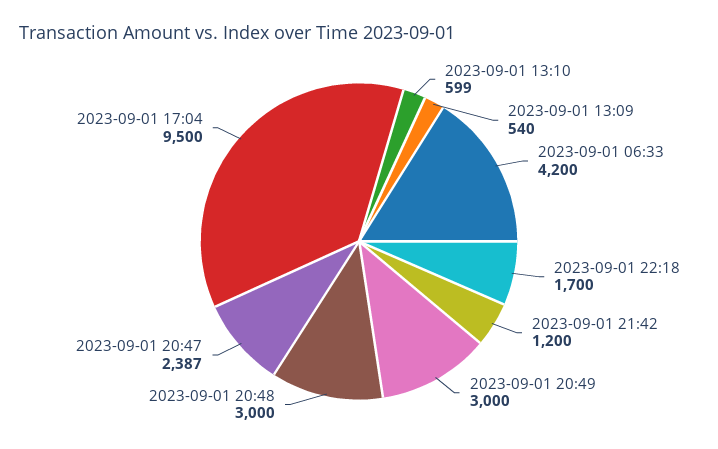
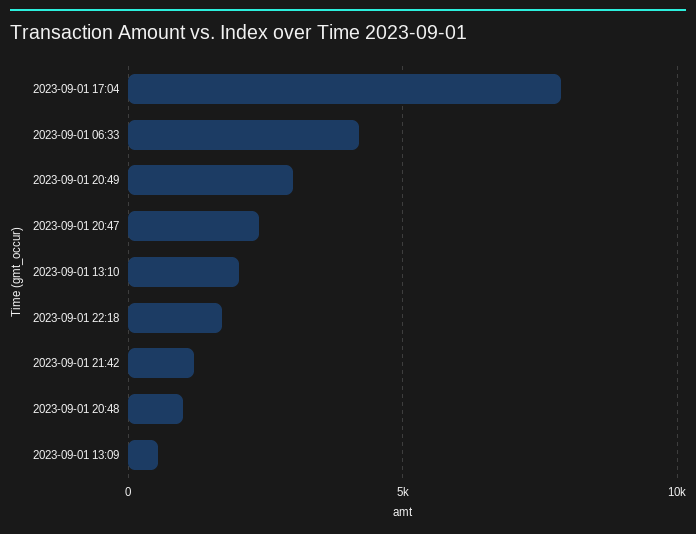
2023-09-01 13:10: 599 -> 2000
2023-09-01 20:48: 3000 -> 1000
2023-09-01 17:04: 9500 -> 8000

